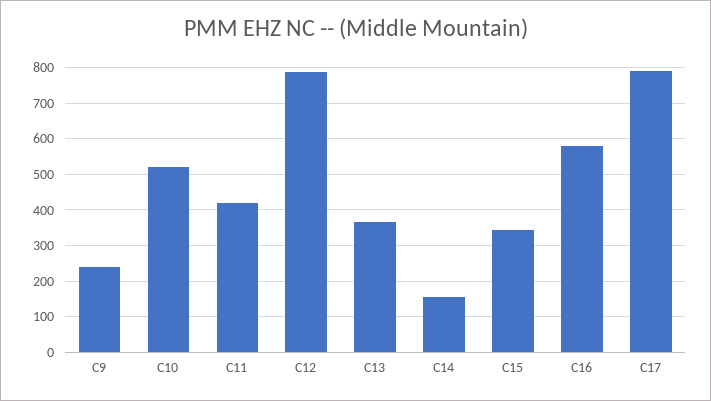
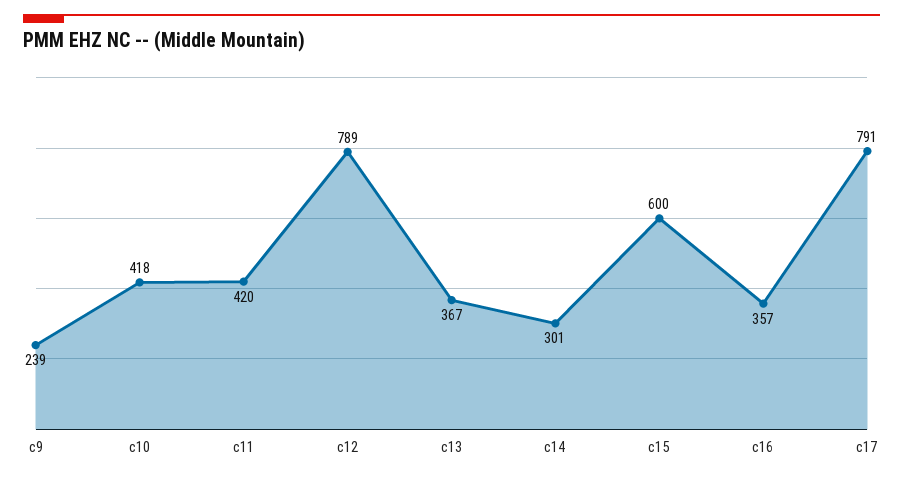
C10: 520 -> 418
C14: 160 -> 301
C15: 340 -> 600
C16: 580 -> 357

